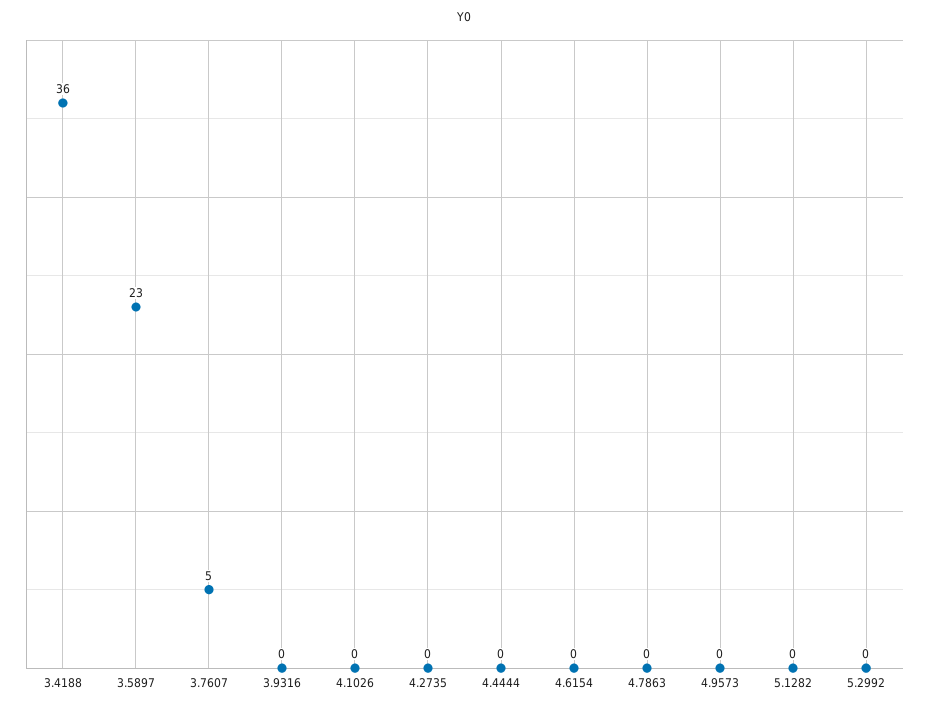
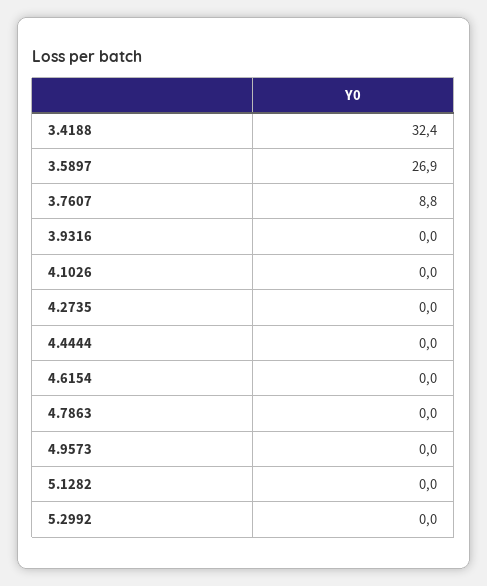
3.4188: 36 -> 32.4
3.5897: 23 -> 26.9
3.7607: 5 -> 8.8

